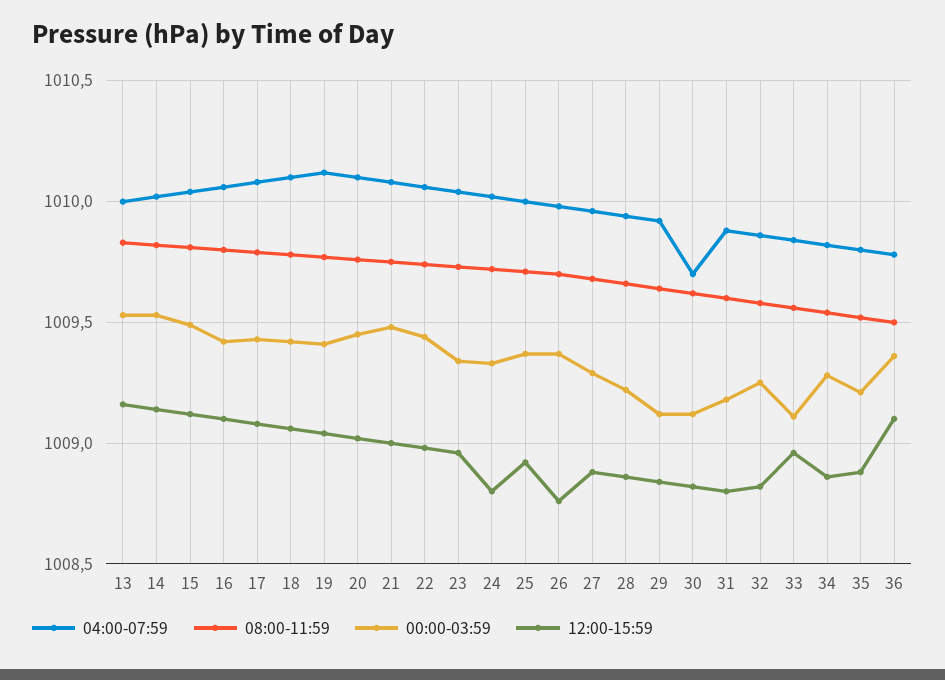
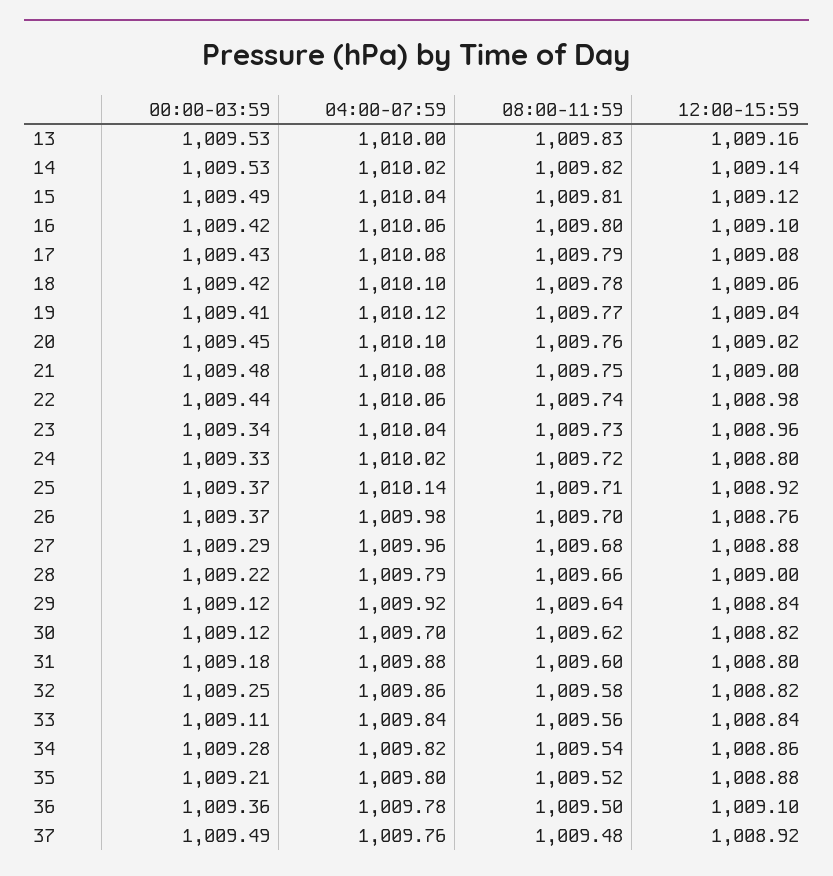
04:00-07:59, 25: 1010 -> 1010.14
04:00-07:59, 28: 1009.95 -> 1009.79
12:00-15:59, 28: 1008.85 -> 1009
12:00-15:59, 33: 1008.95 -> 1008.84
00:00-03:59, 37: none -> 1009.49
04:00-07:59, 37: none -> 1009.76
08:00-11:59, 37: none -> 1009.48
12:00-15:59, 37: none -> 1008.92

